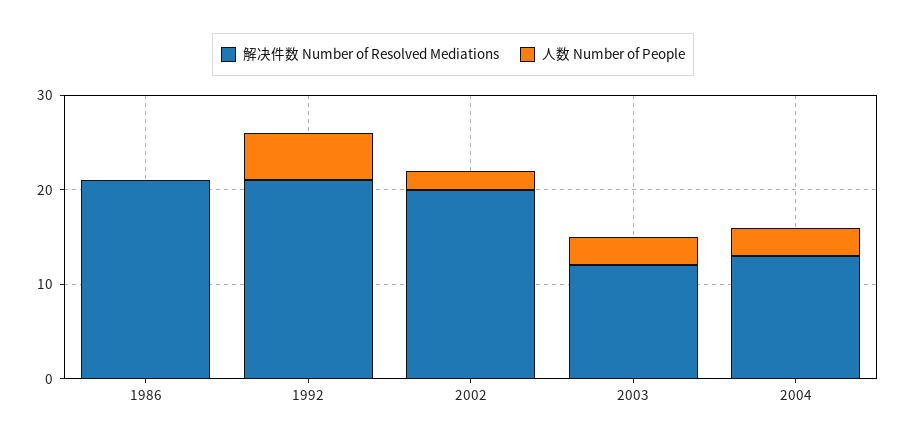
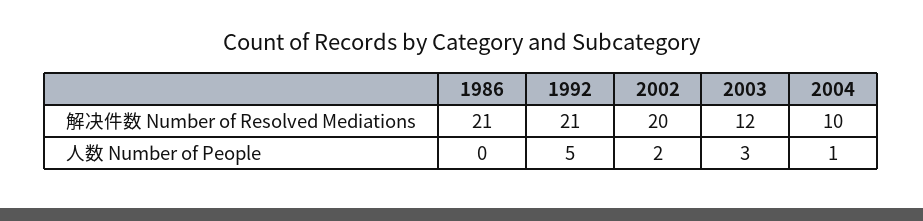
解决件数 Number of Resolved Mediations, 2004: 13 -> 10
人数 Number of People, 2004: 3 -> 1

